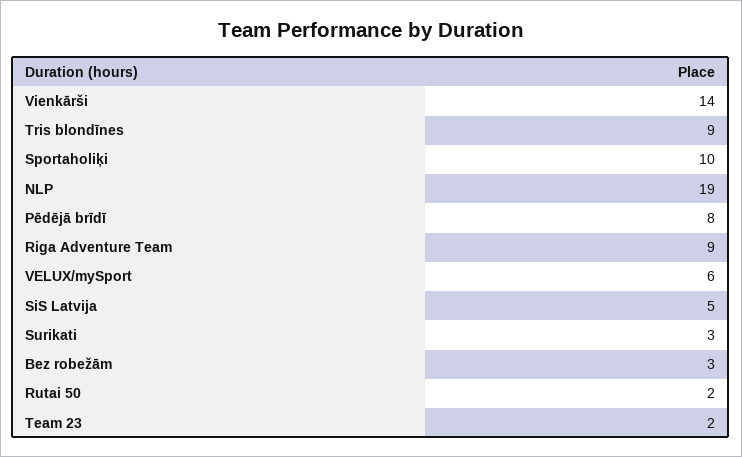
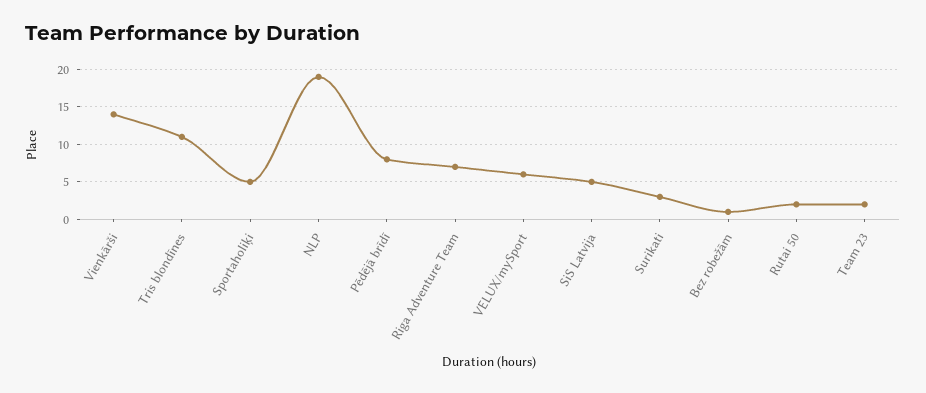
Tris blondīnes: 9 -> 11
Sportaholiķi: 10 -> 5
Riga Adventure Team: 9 -> 7
Bez robežām: 3 -> 1

